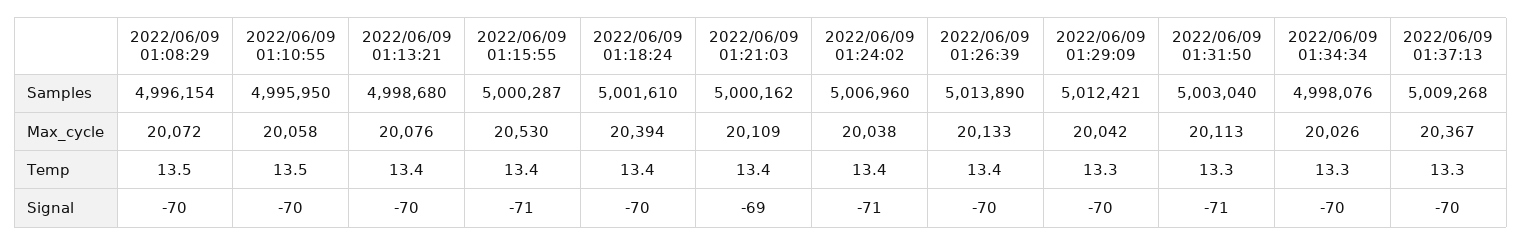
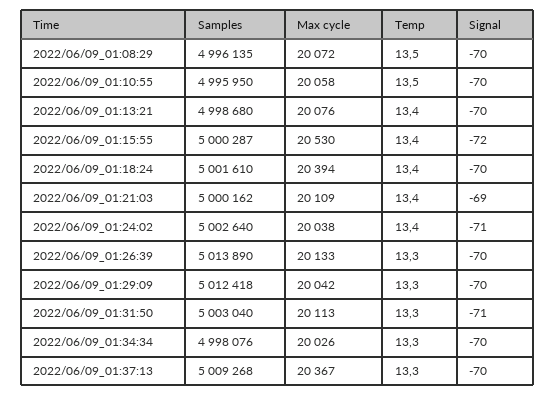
2022/06/09 01:08:29, Samples: 4996154 -> 4996135
2022/06/09 01:24:02, Samples: 5006960 -> 5002640
2022/06/09 01:29:09, Samples: 5012421 -> 5012418
2022/06/09 01:26:39, Temp: 13.4 -> 13.3
2022/06/09 01:15:55, Signal: -71 -> -72

